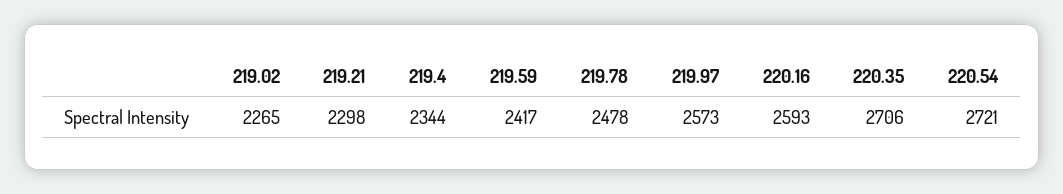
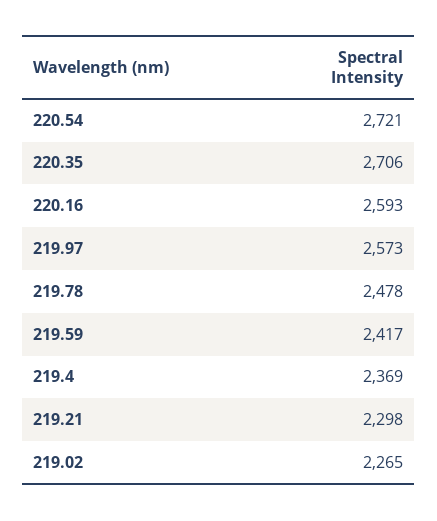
219.4: 2344 -> 2369

